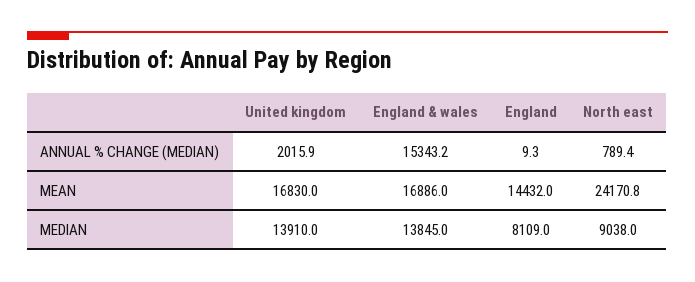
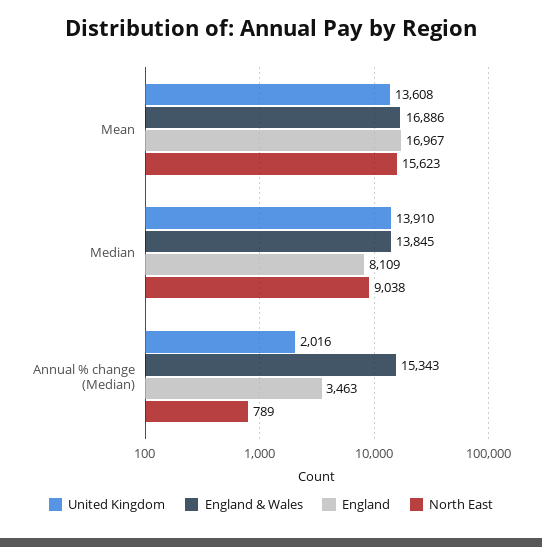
England, ANNUAL % CHANGE (MEDIAN): 9.3 -> 3463
United kingdom, MEAN: 16830 -> 13608
England, MEAN: 14432 -> 16967
North east, MEAN: 24170.8 -> 15623

